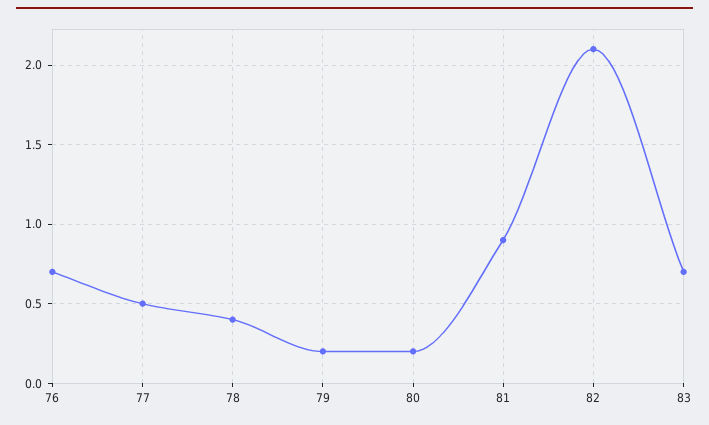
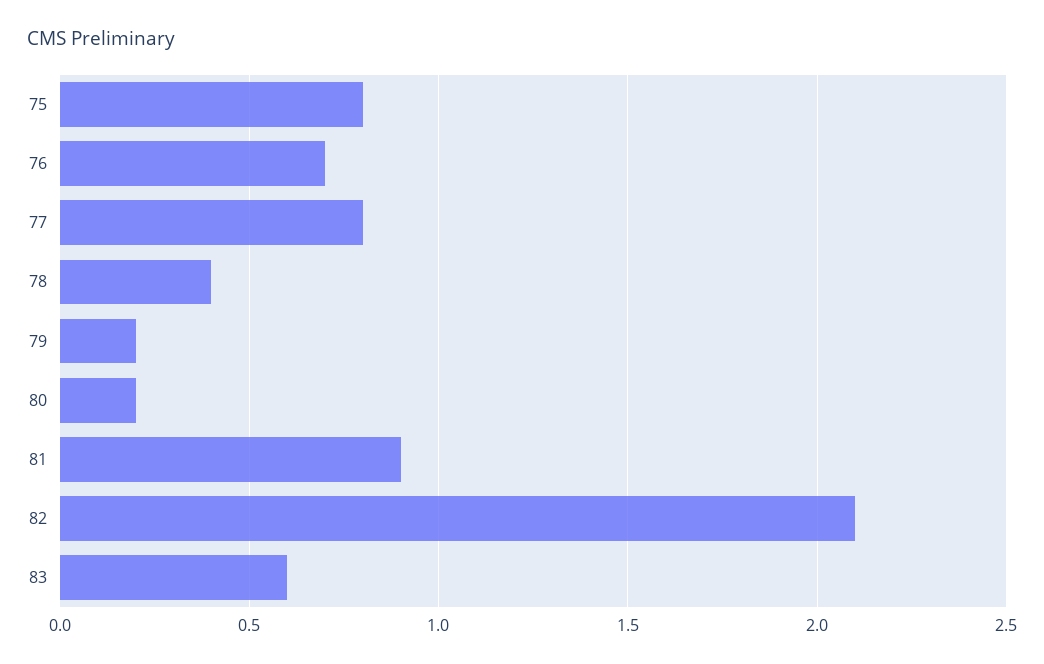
77: 0.5 -> 0.8
83: 0.7 -> 0.6
75: none -> 0.8

